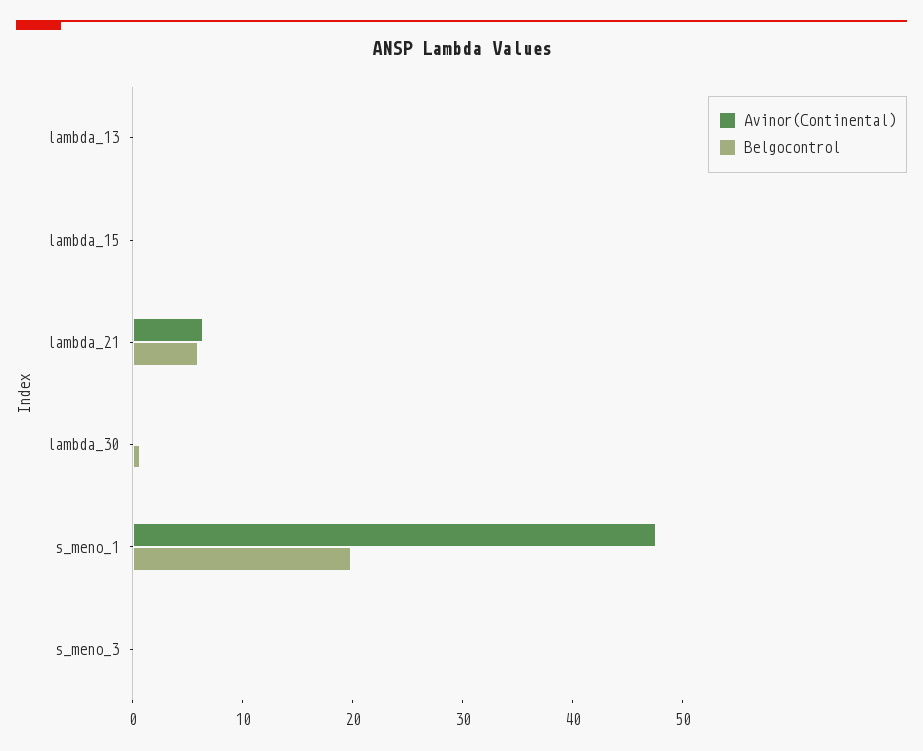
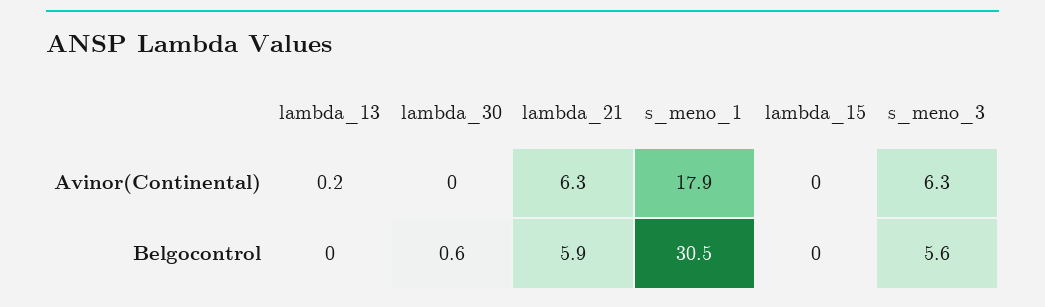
Avinor(Continental), s_meno_1: 48 -> 17.9
Belgocontrol, s_meno_1: 20 -> 30.5
Avinor(Continental), s_meno_3: 0 -> 6.3
Belgocontrol, s_meno_3: 0 -> 5.6

